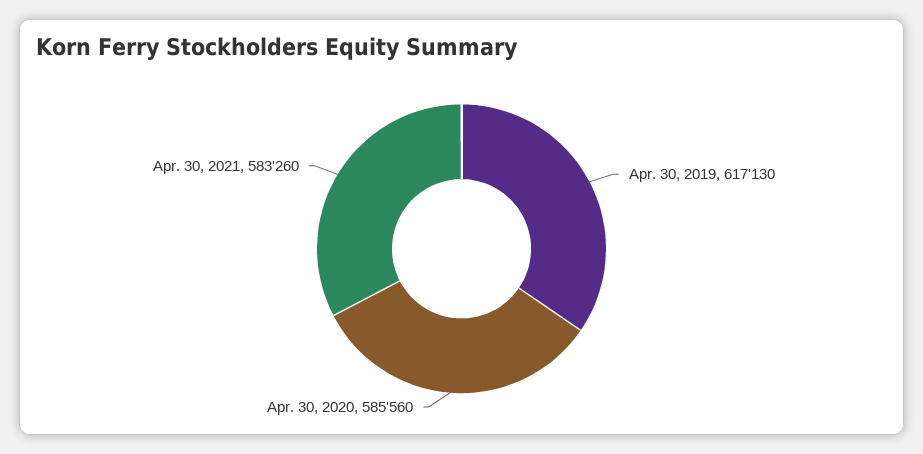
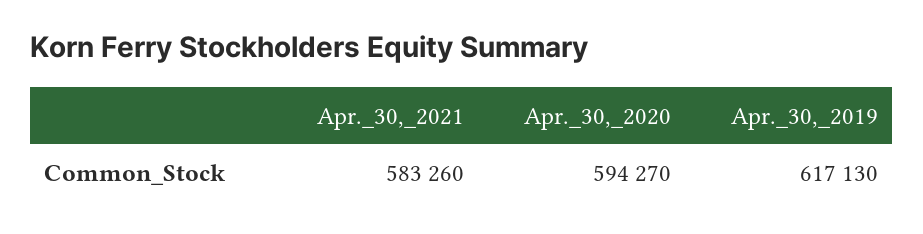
Apr. 30, 2020: 585560 -> 594270

